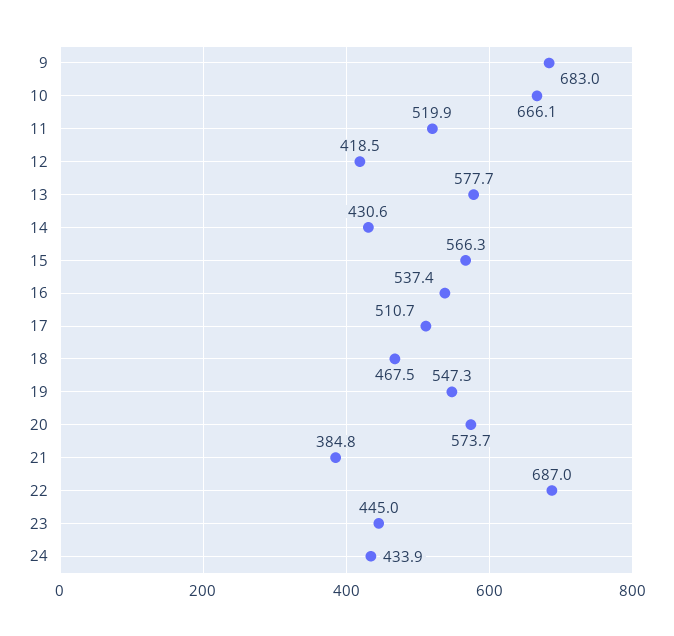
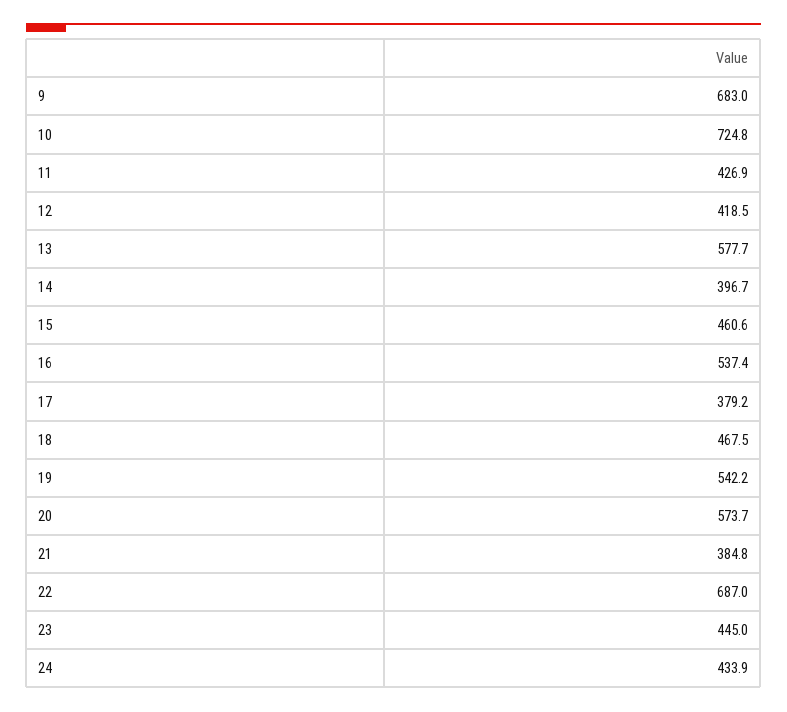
10: 666.1 -> 724.8
11: 519.9 -> 426.9
14: 430.6 -> 396.7
15: 566.3 -> 460.6
17: 510.7 -> 379.2
19: 547.3 -> 542.2

